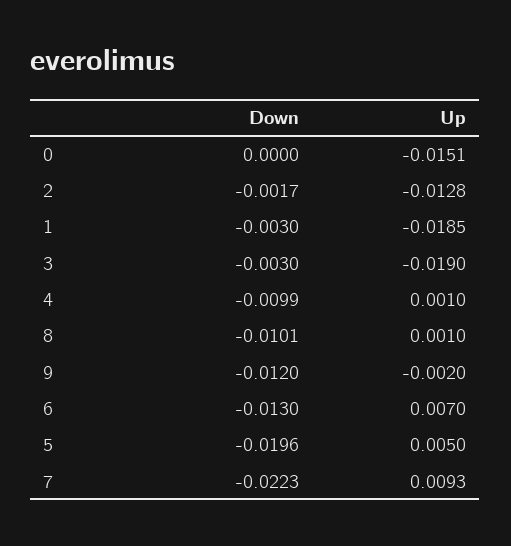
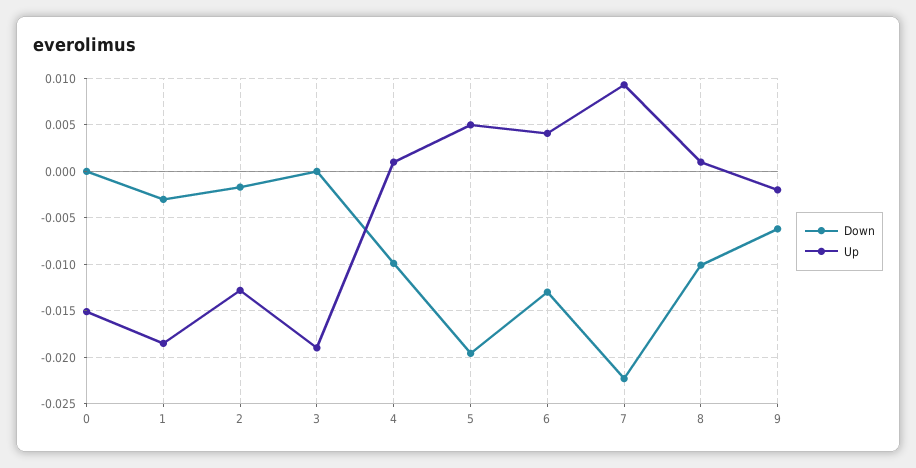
Down, 3: -0.003 -> 0
Down, 9: -0.012 -> -0.006
Up, 6: 0.007 -> 0.004

